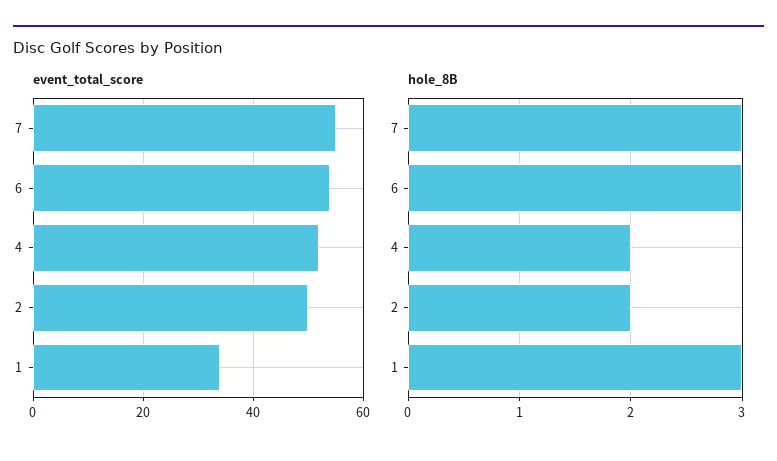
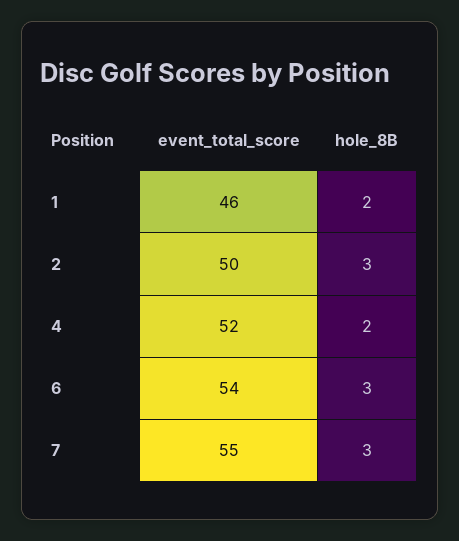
event_total_score, 1: 35 -> 46
hole_8B, 2: 2 -> 3
hole_8B, 1: 3 -> 2

